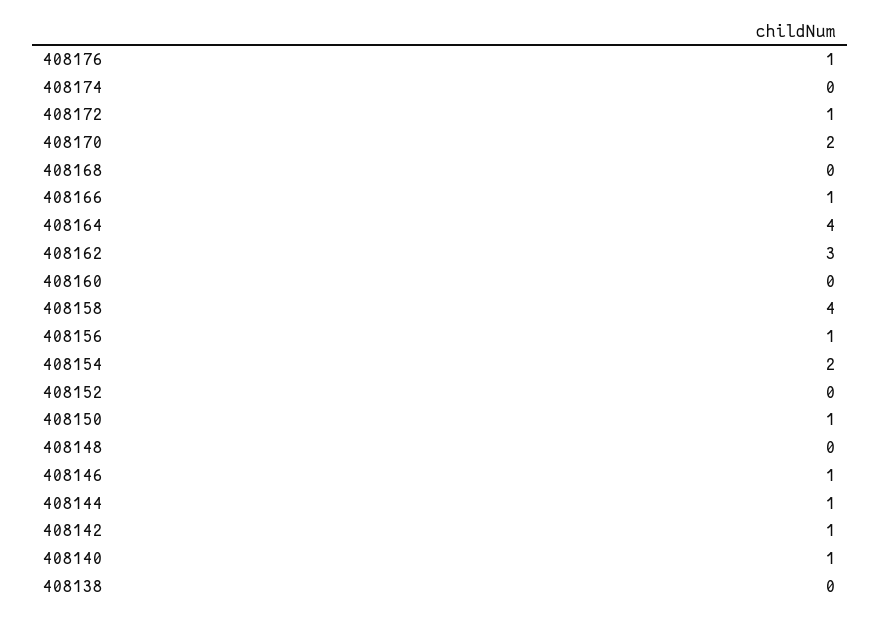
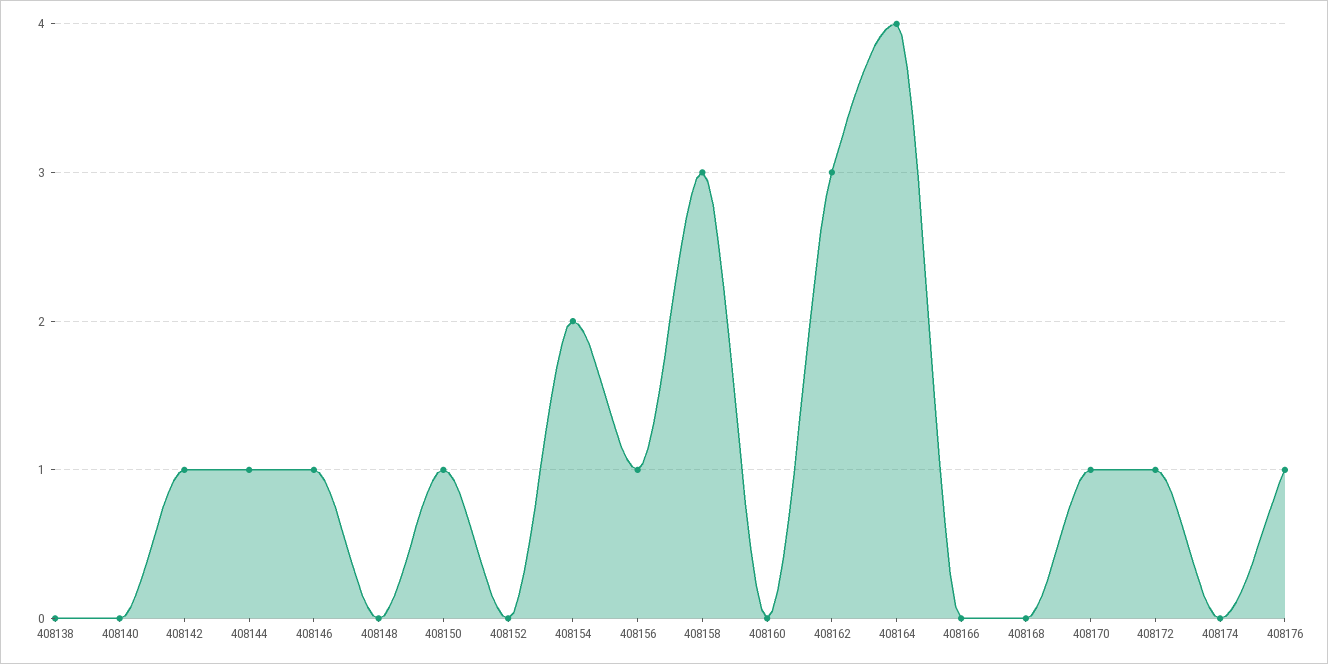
408170: 2 -> 1
408166: 1 -> 0
408158: 4 -> 3
408140: 1 -> 0

